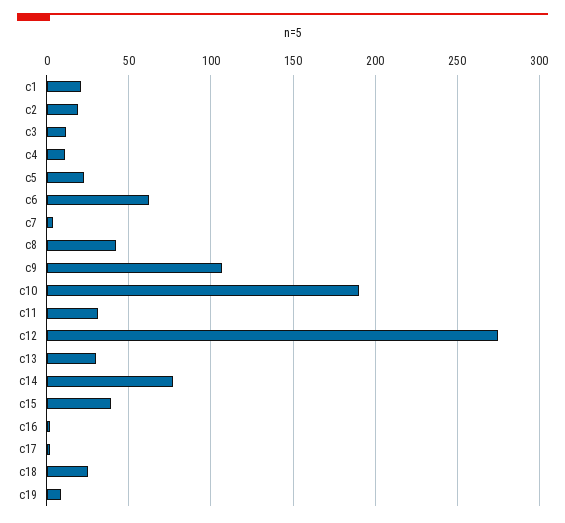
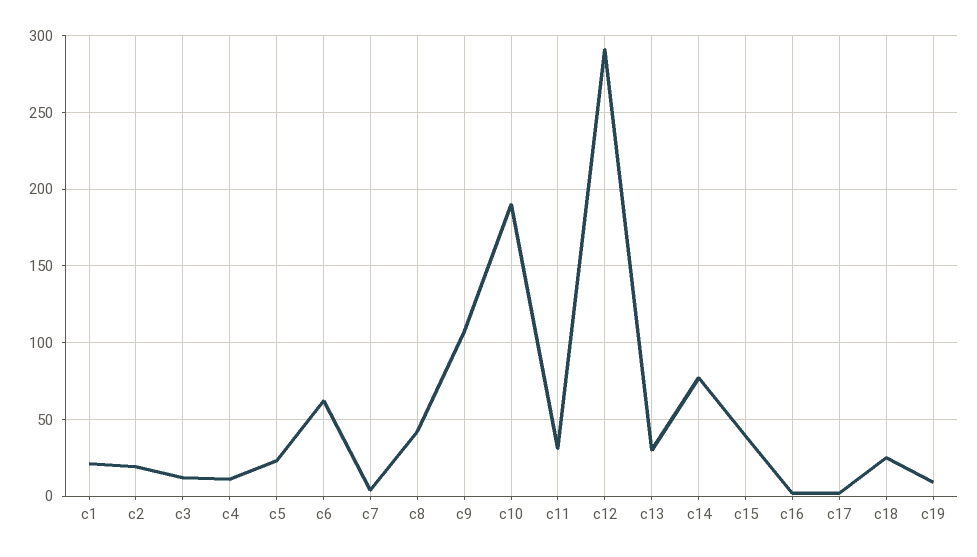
c12: 275 -> 290

